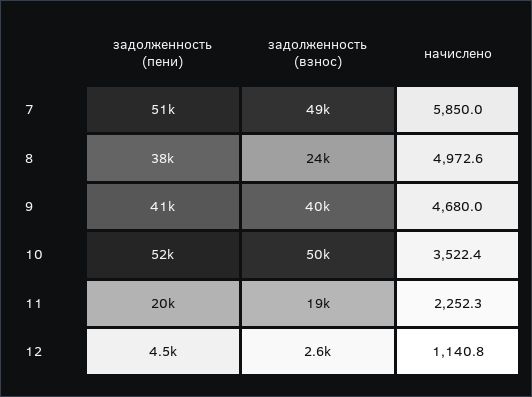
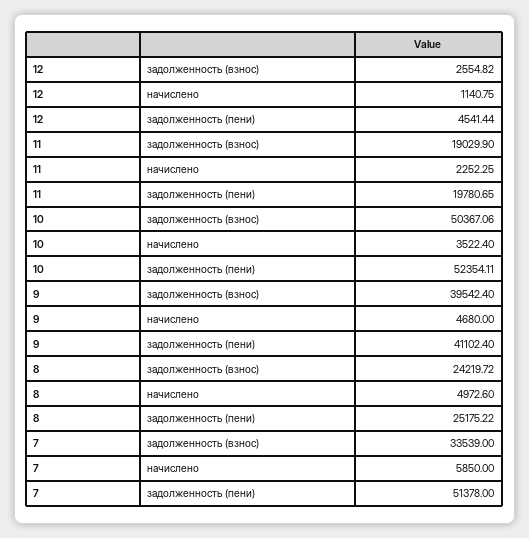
задолженность (взнос), 7: 49000 -> 33539
задолженность (пени), 8: 38000 -> 25175.22

